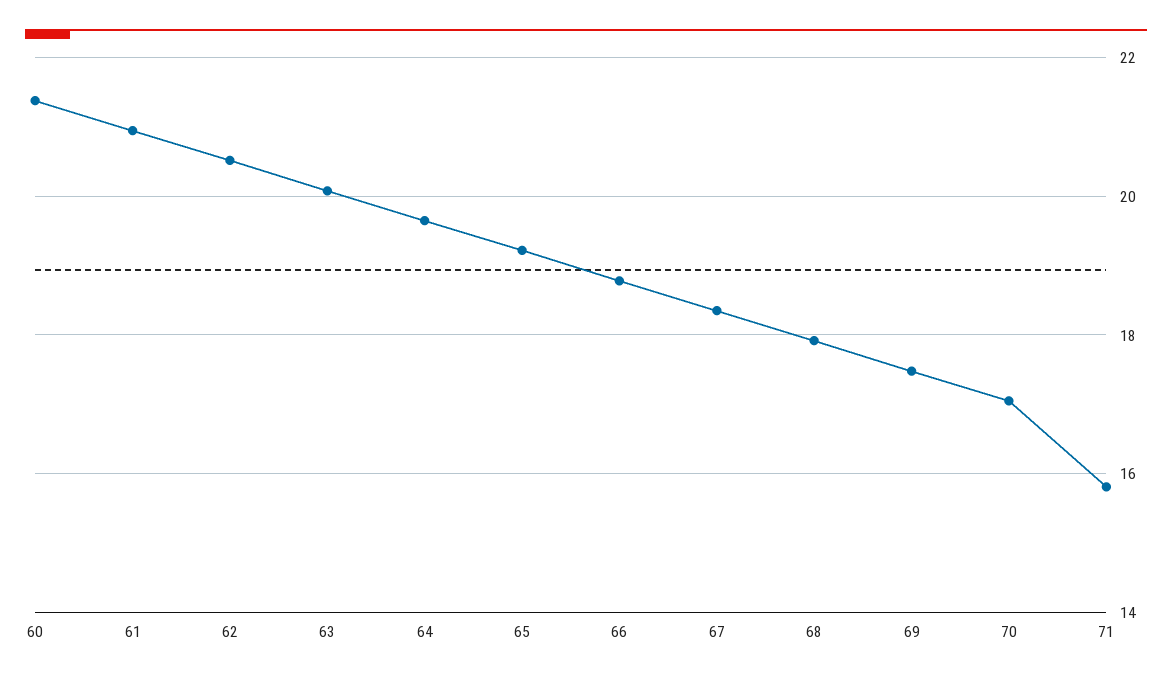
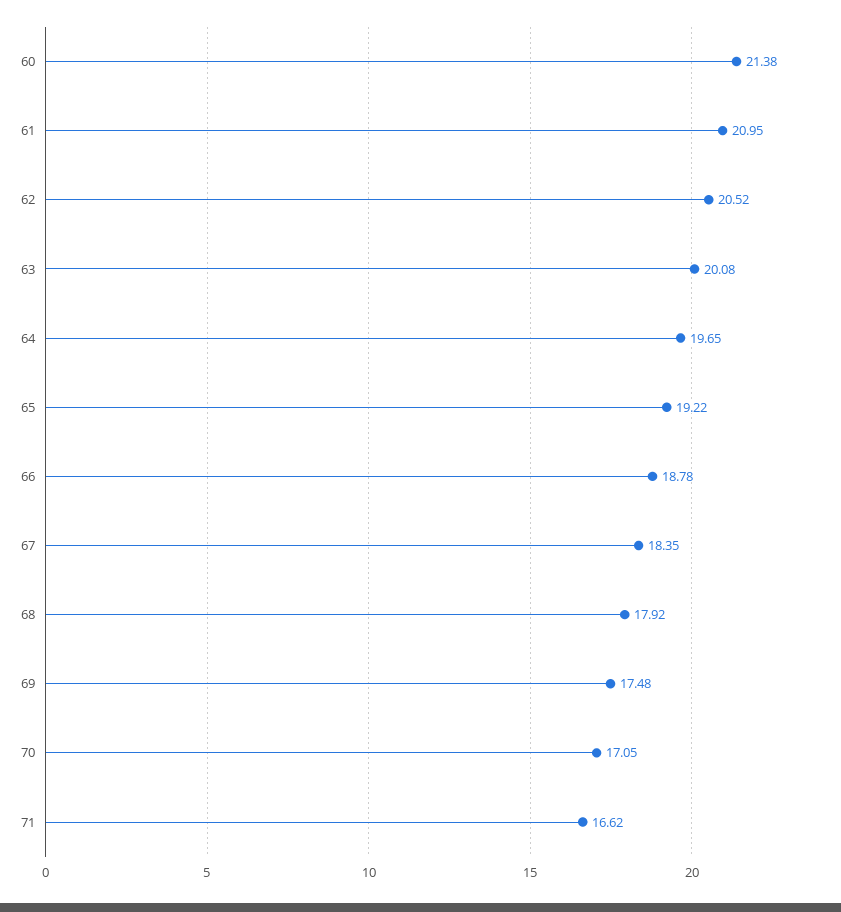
71: 15.8 -> 16.62

